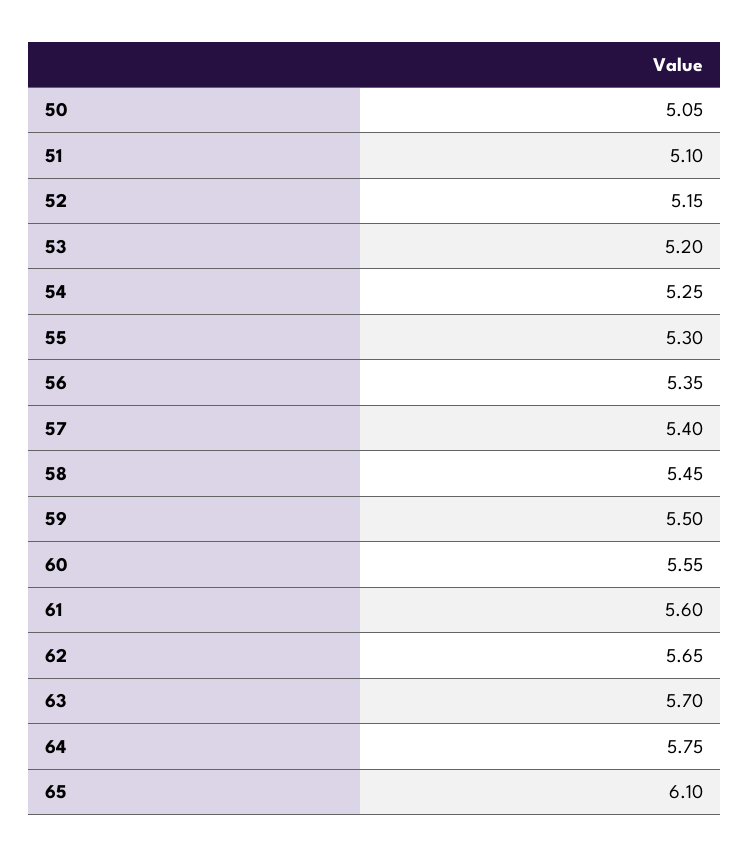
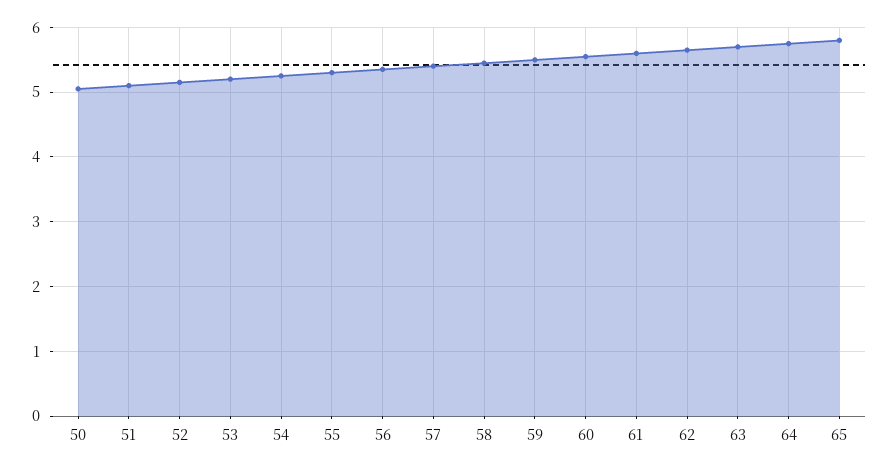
65: 6.1 -> 5.8

